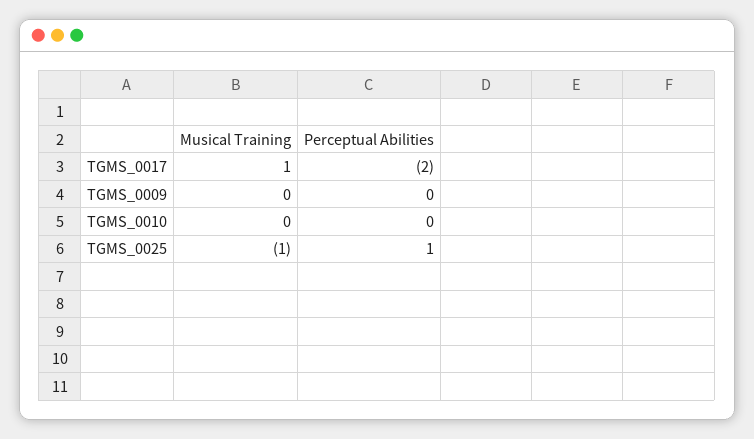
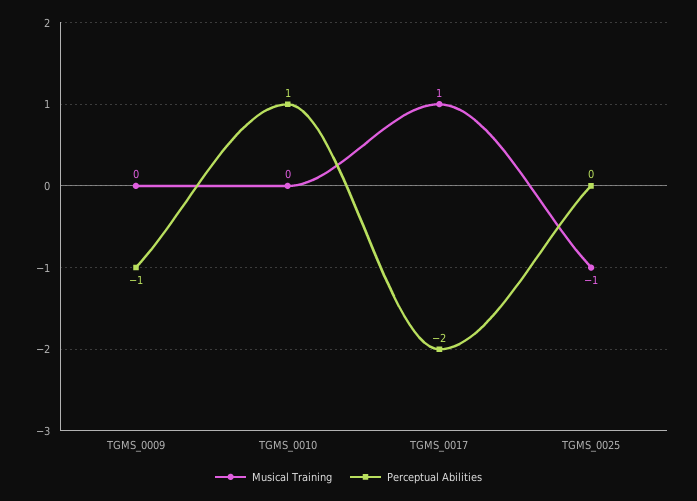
Perceptual Abilities, TGMS_0009: 0 -> -1
Perceptual Abilities, TGMS_0010: 0 -> 1
Perceptual Abilities, TGMS_0025: 1 -> 0

